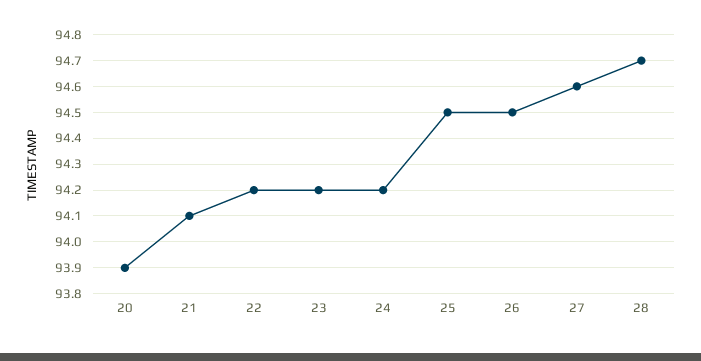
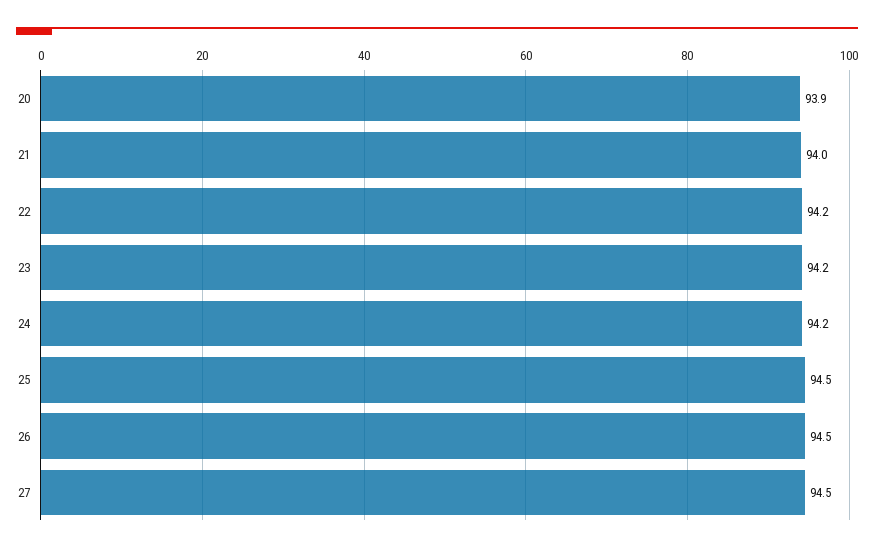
21: 94.1 -> 94
27: 94.6 -> 94.5
28: 94.7 -> none

